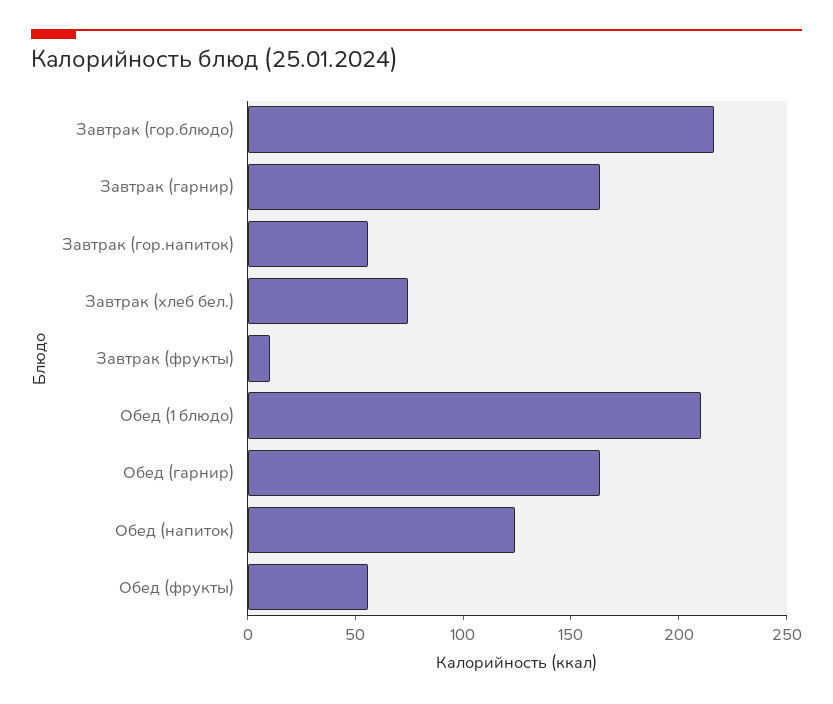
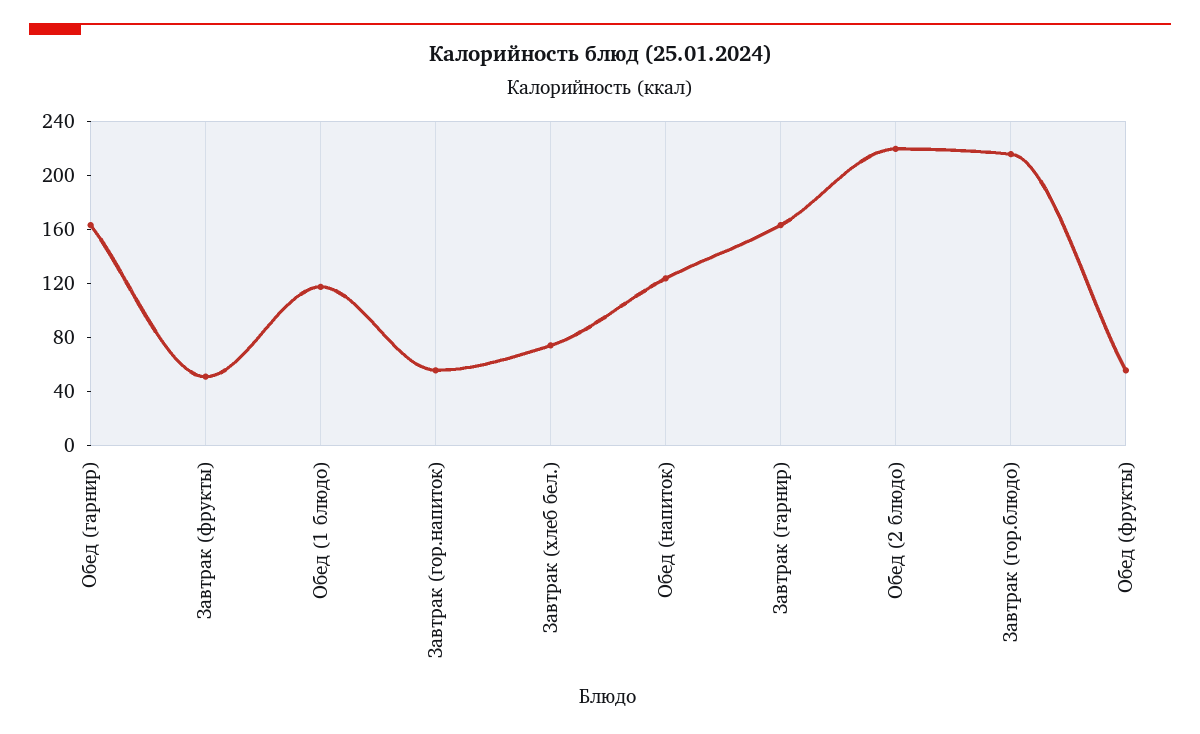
Завтрак (фрукты): 10 -> 50
Обед (1 блюдо): 210 -> 120
Обед (2 блюдо): none -> 220

